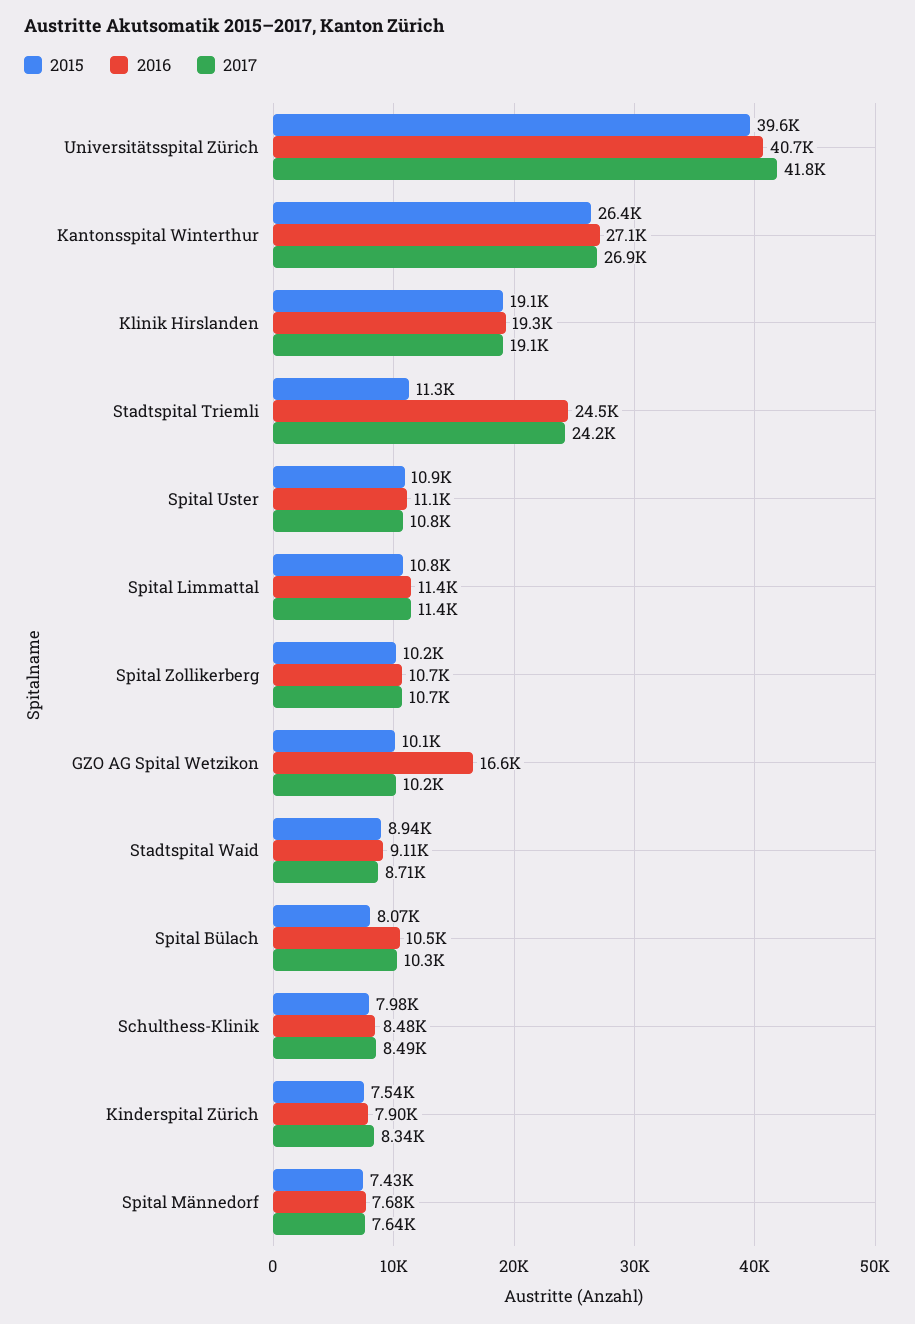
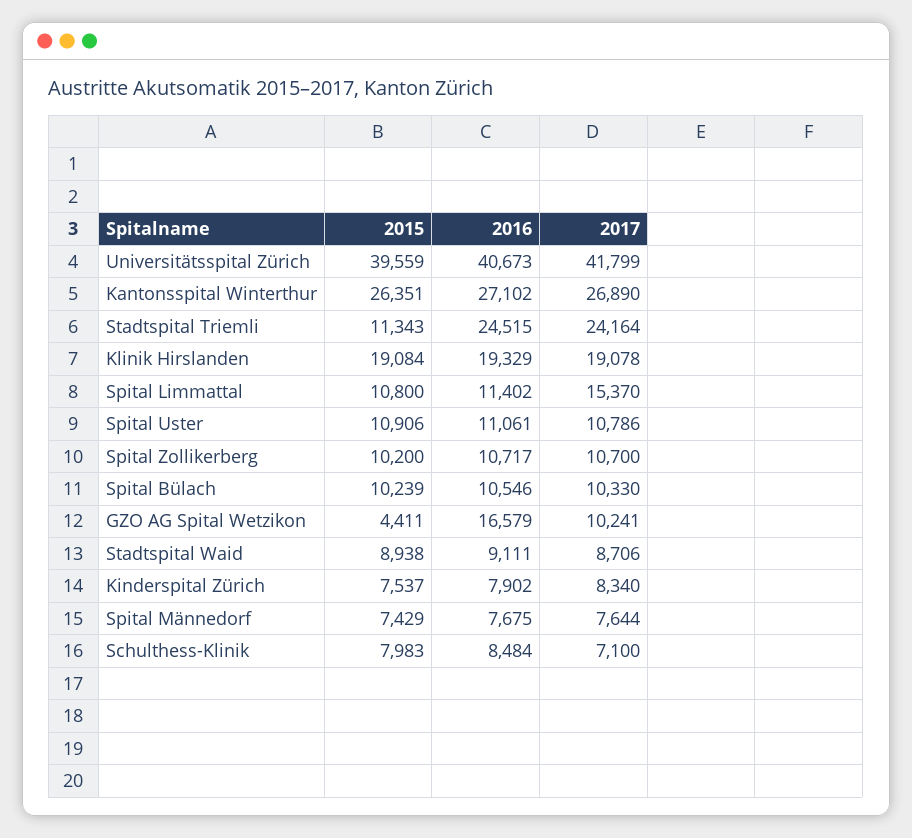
2017, Spital Limmattal: 11400 -> 15370
2015, GZO AG Spital Wetzikon: 10100 -> 4411
2015, Spital Bülach: 8070 -> 10239
2017, Schulthess-Klinik: 8490 -> 7100

